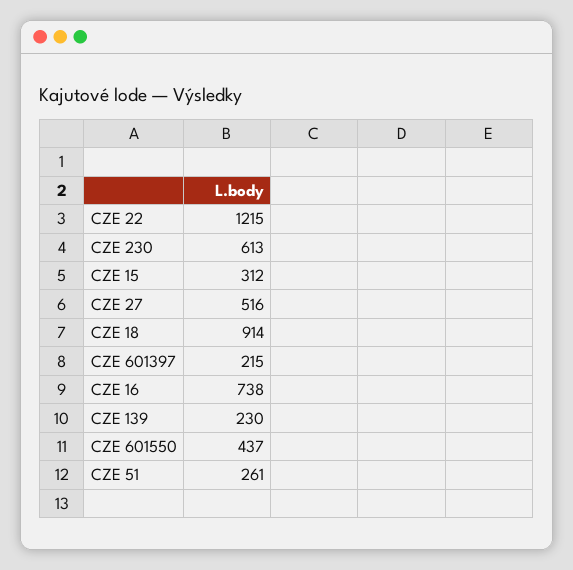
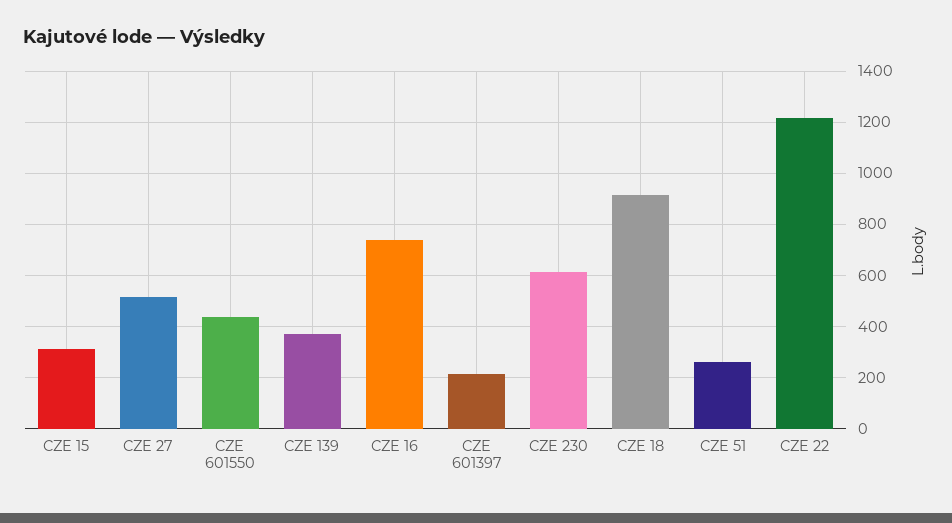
CZE 139: 230 -> 375

